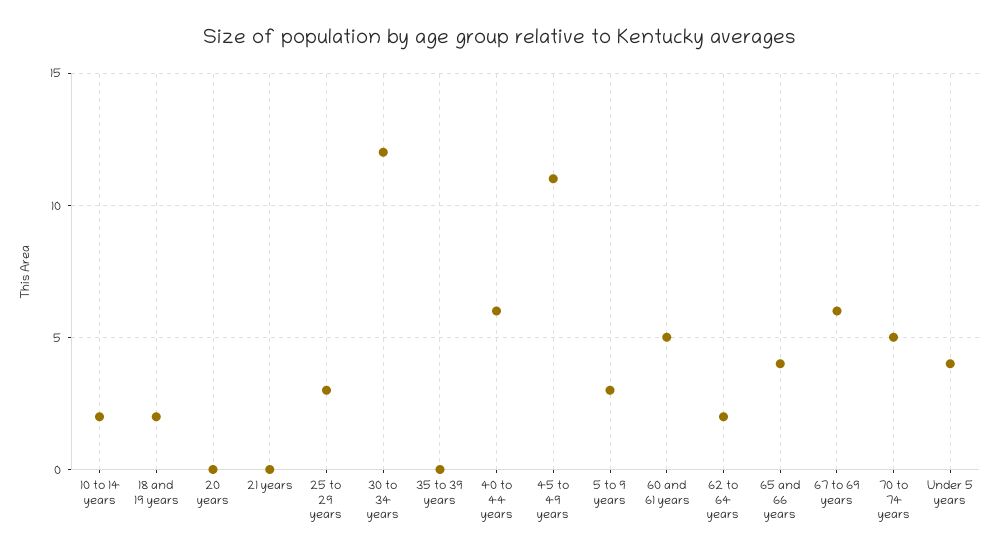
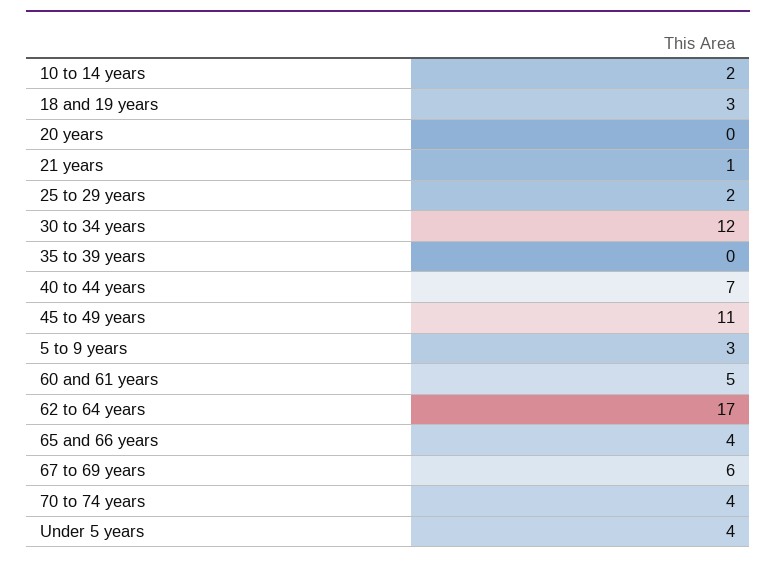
18 and 19 years: 2 -> 3
21 years: 0 -> 1
25 to 29 years: 3 -> 2
40 to 44 years: 6 -> 7
62 to 64 years: 2 -> 17
70 to 74 years: 5 -> 4

